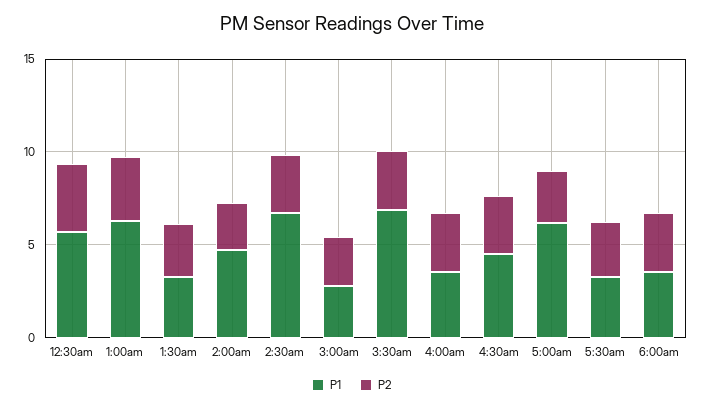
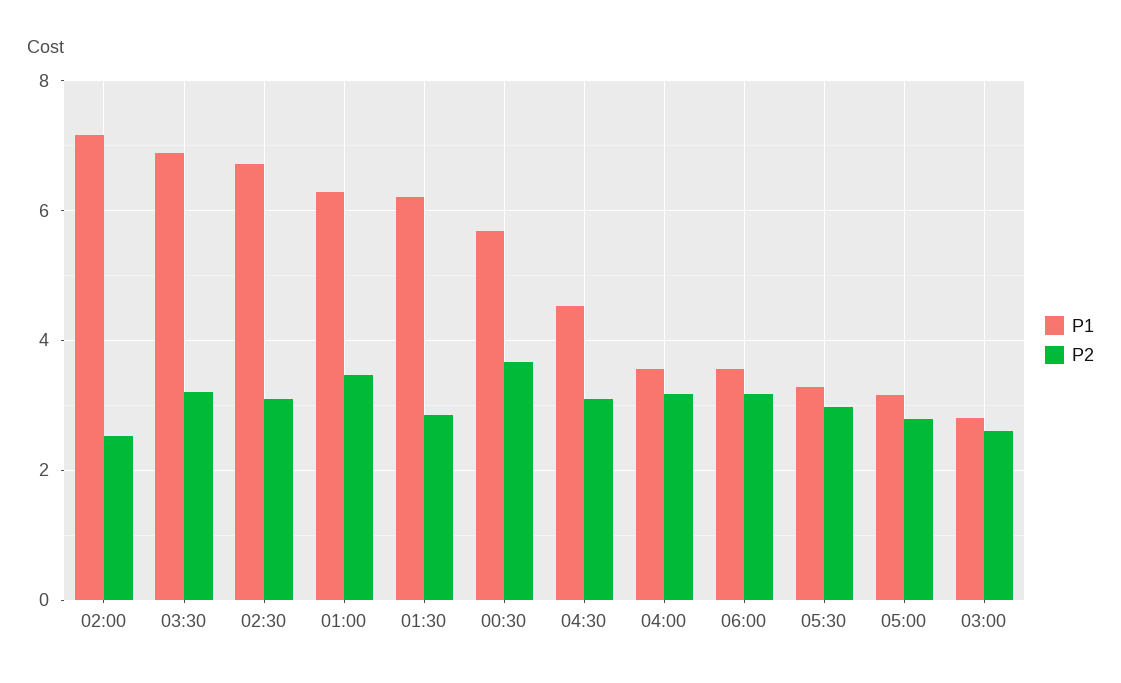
P1, 1:30am: 3 -> 6.2
P1, 2:00am: 5 -> 7.2
P1, 5:00am: 6 -> 3.2

